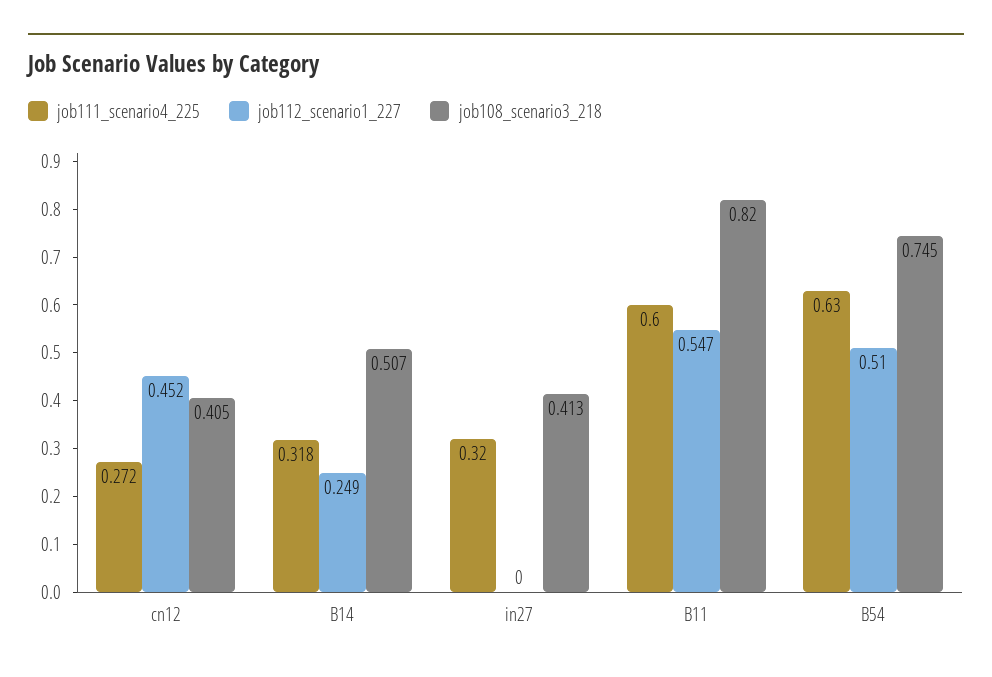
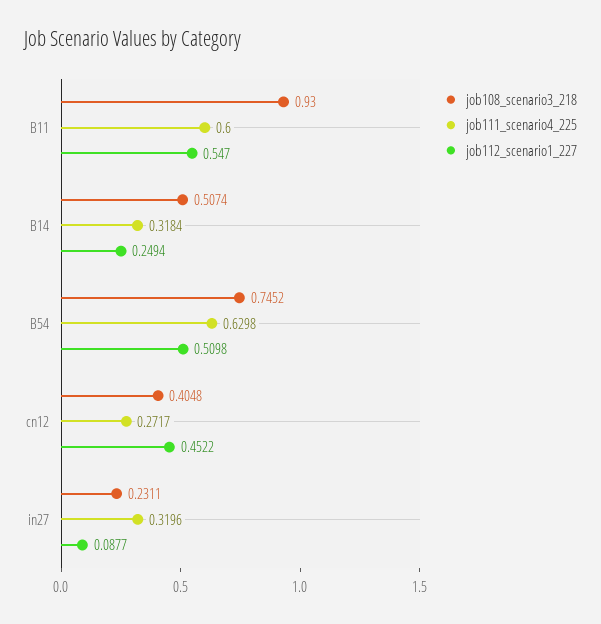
job112_scenario1_227, in27: 0 -> 0.0877
job108_scenario3_218, in27: 0.413 -> 0.2311
job108_scenario3_218, B11: 0.82 -> 0.93

